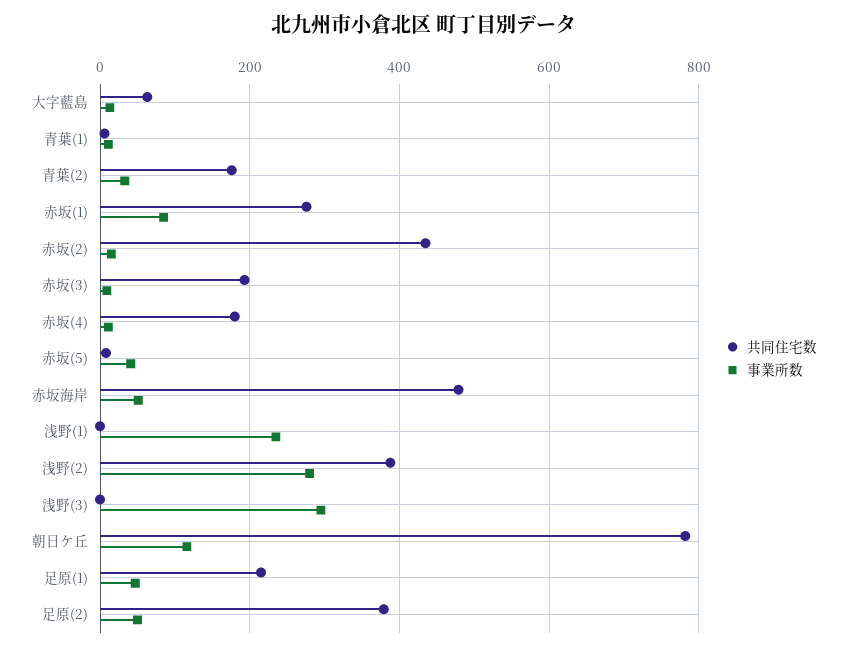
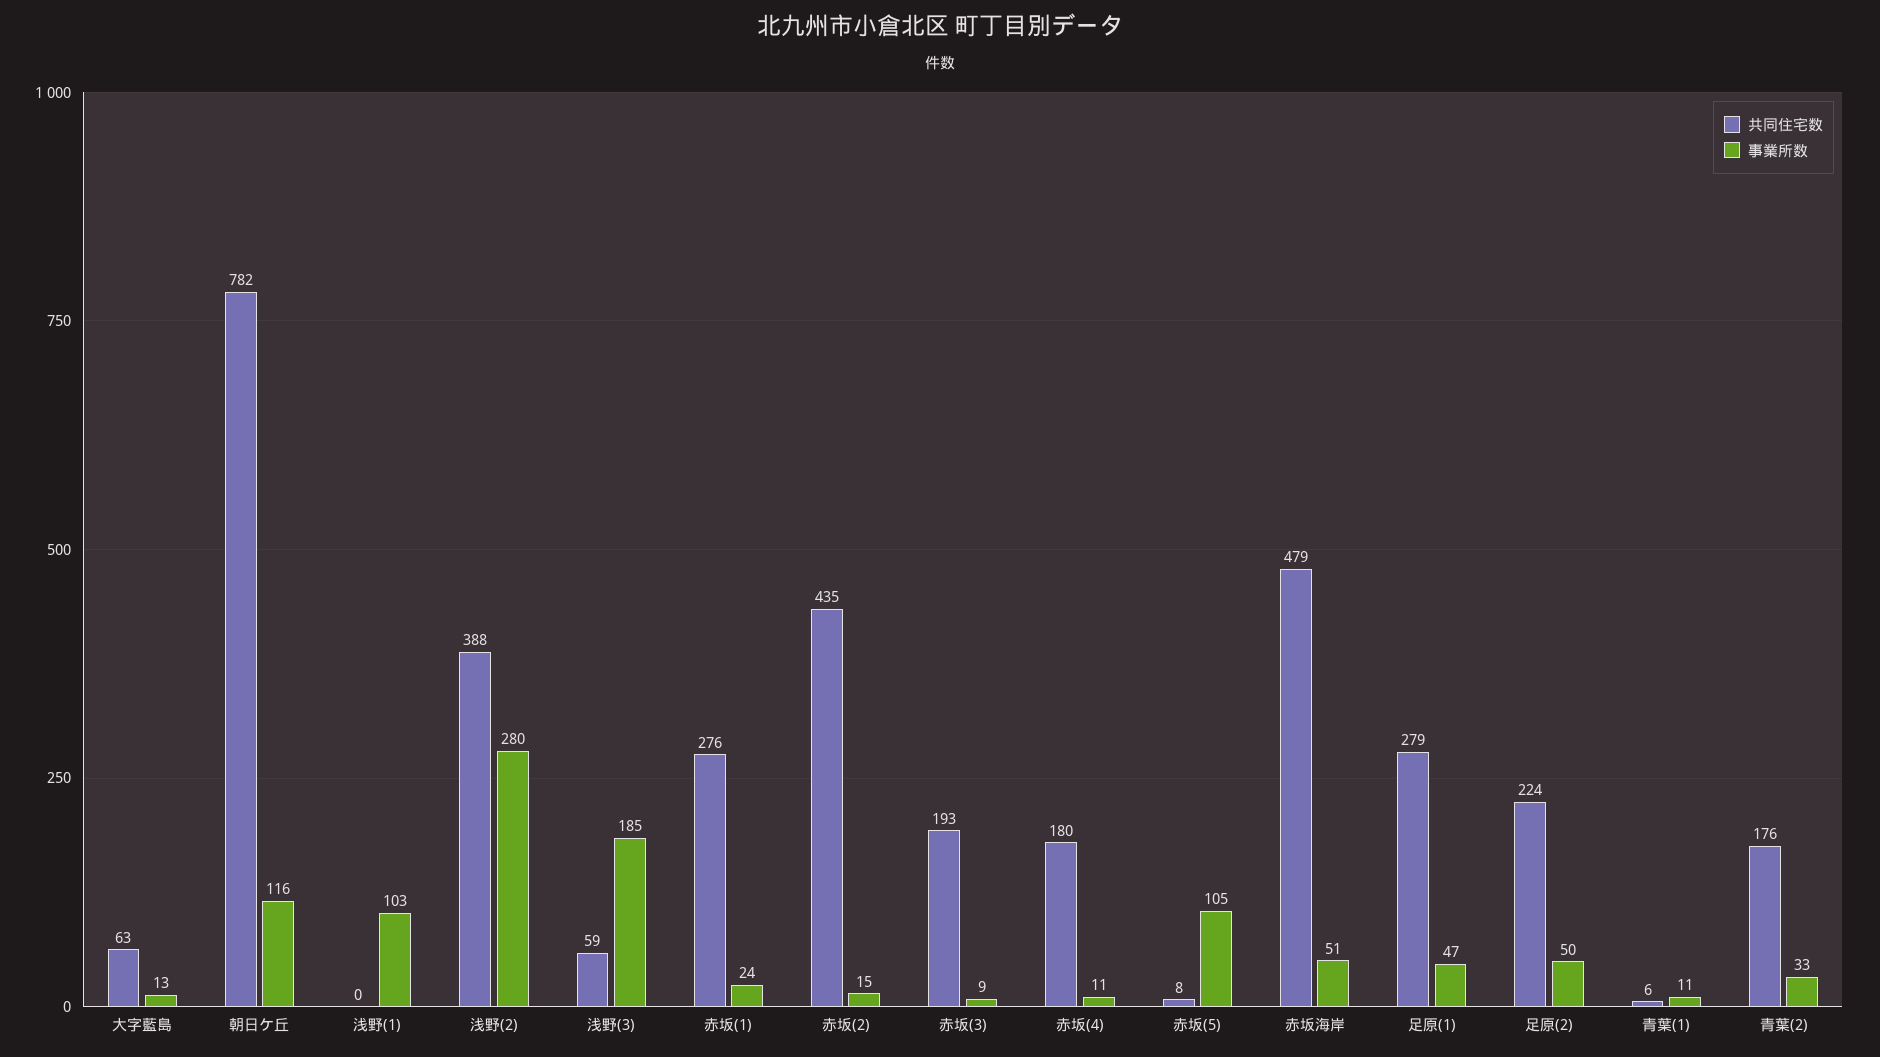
事業所数, 赤坂(1): 80 -> 24
事業所数, 赤坂(5): 40 -> 105
事業所数, 浅野(1): 240 -> 103
共同住宅数, 浅野(3): 0 -> 59
事業所数, 浅野(3): 300 -> 185
共同住宅数, 足原(1): 220 -> 279
共同住宅数, 足原(2): 380 -> 224

